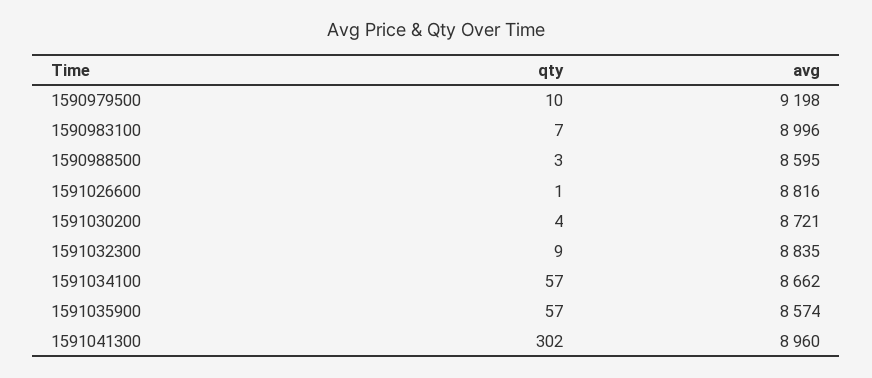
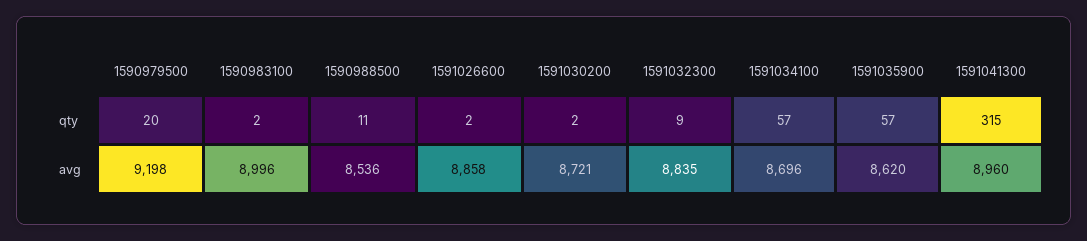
qty, 1590979500: 10 -> 20
qty, 1590983100: 7 -> 2
qty, 1590988500: 3 -> 11
avg, 1590988500: 8595 -> 8536
qty, 1591026600: 1 -> 2
avg, 1591026600: 8816 -> 8858
qty, 1591030200: 4 -> 2
avg, 1591034100: 8662 -> 8696
avg, 1591035900: 8574 -> 8620
qty, 1591041300: 302 -> 315

